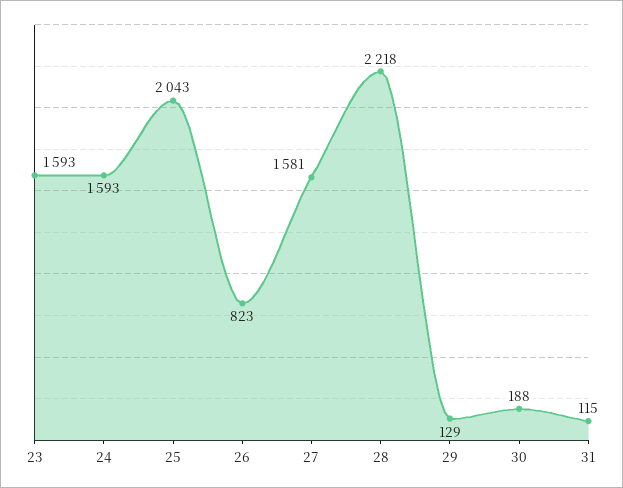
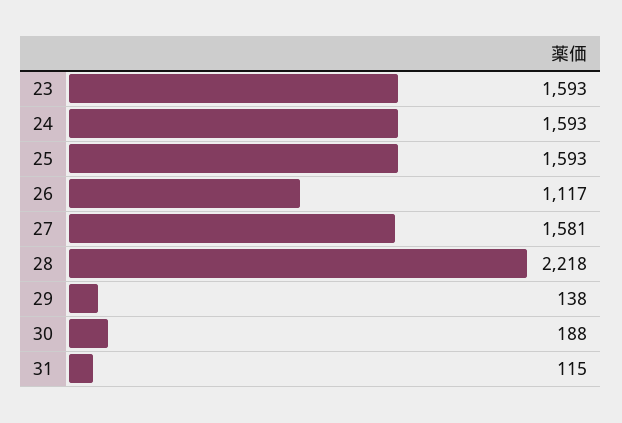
25: 2043 -> 1593
26: 823 -> 1117
29: 129 -> 138

